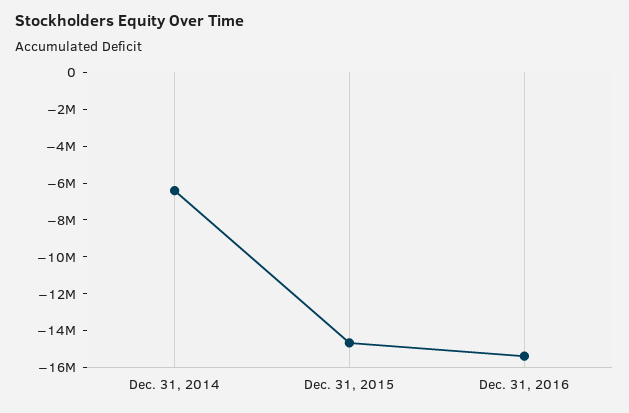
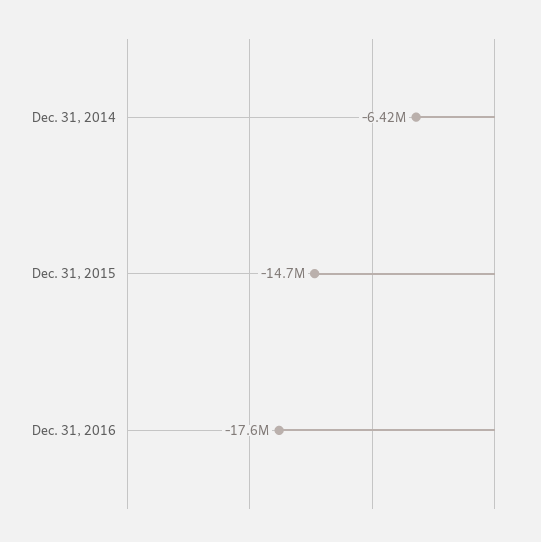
Dec. 31, 2016: -15500000 -> -17600000

